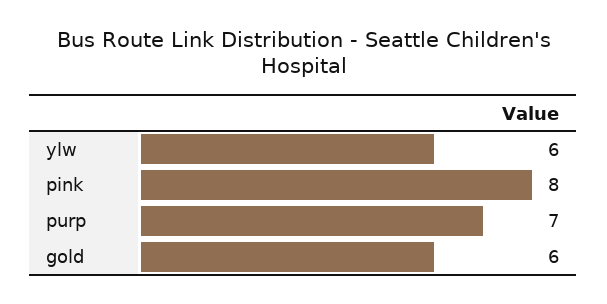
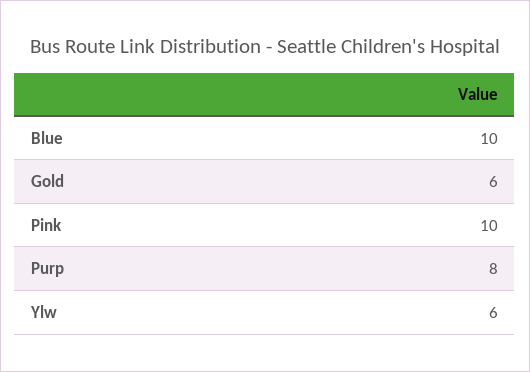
pink: 8 -> 10
purp: 7 -> 8
Blue: none -> 10

